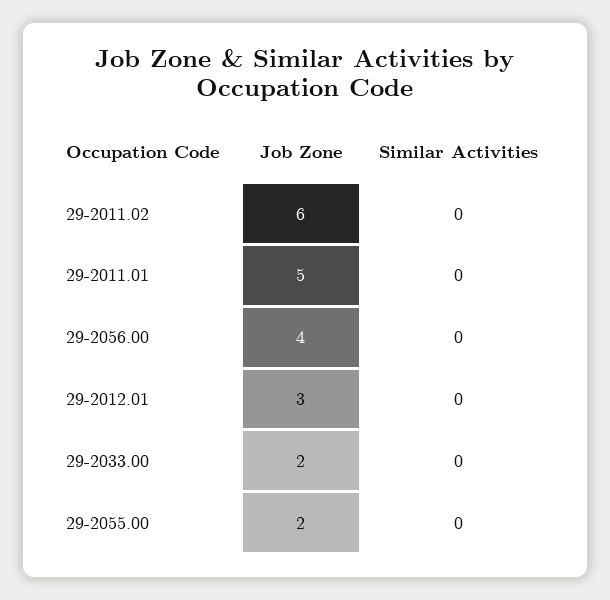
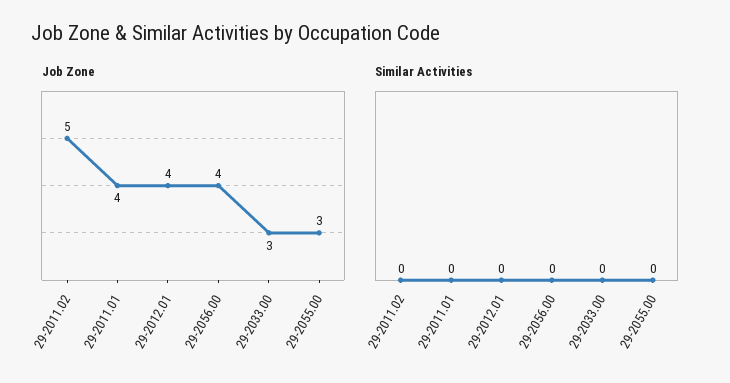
Job Zone, 29-2011.02: 6 -> 5
Job Zone, 29-2011.01: 5 -> 4
Job Zone, 29-2012.01: 3 -> 4
Job Zone, 29-2033.00: 2 -> 3
Job Zone, 29-2055.00: 2 -> 3

